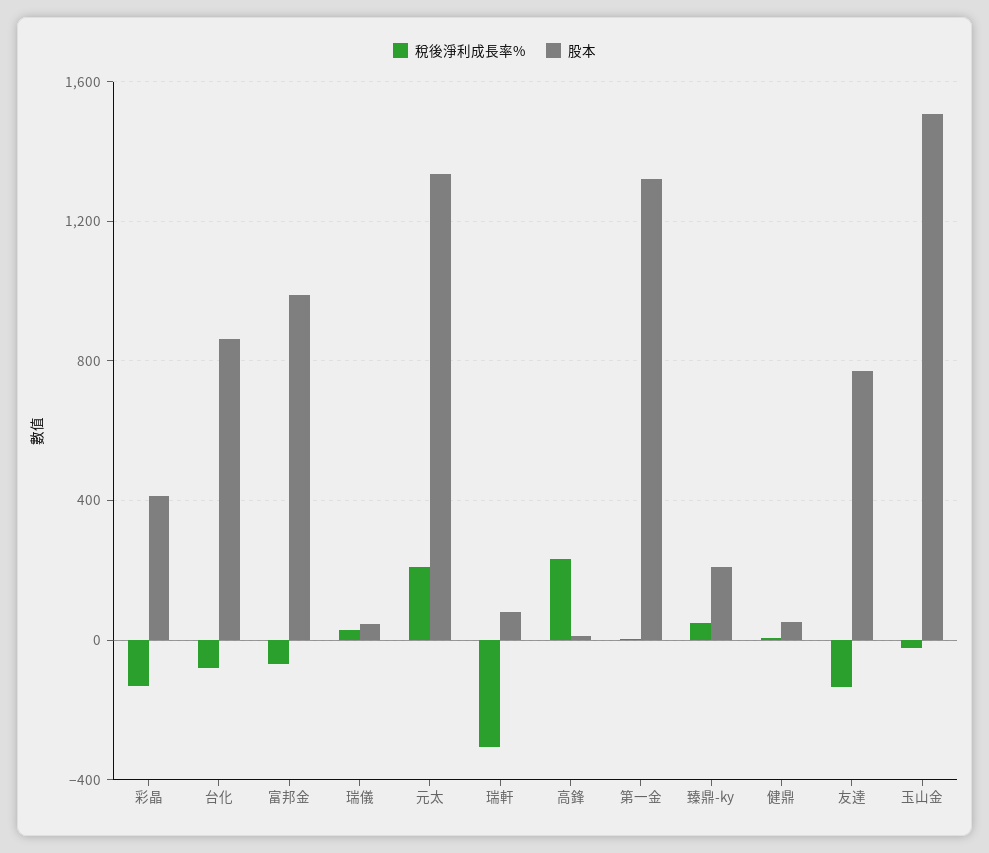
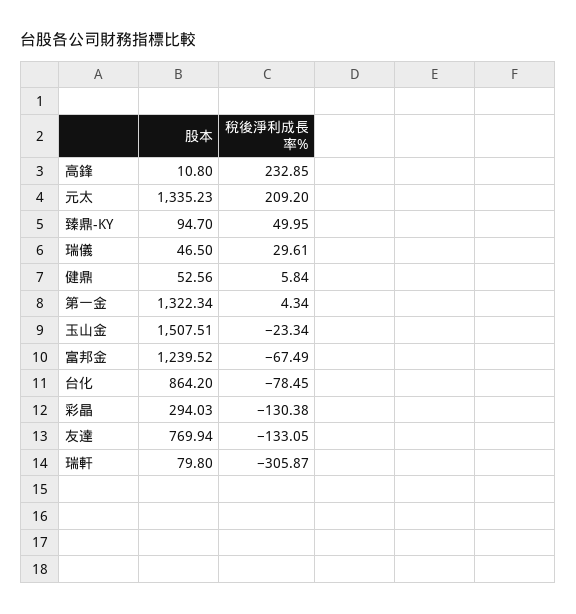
股本, 彩晶: 400 -> 294.03
股本, 富邦金: 1000 -> 1239.52
股本, 臻鼎-ky: 200 -> 94.7

